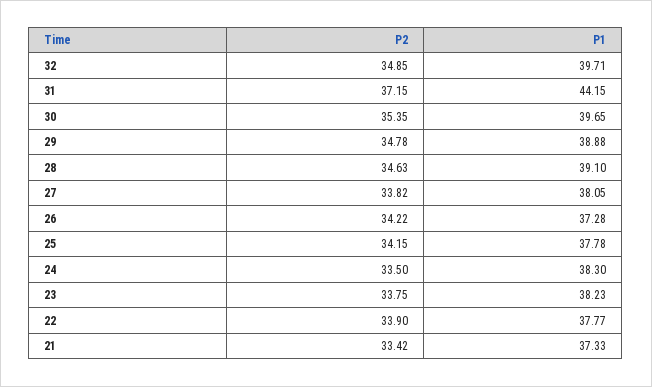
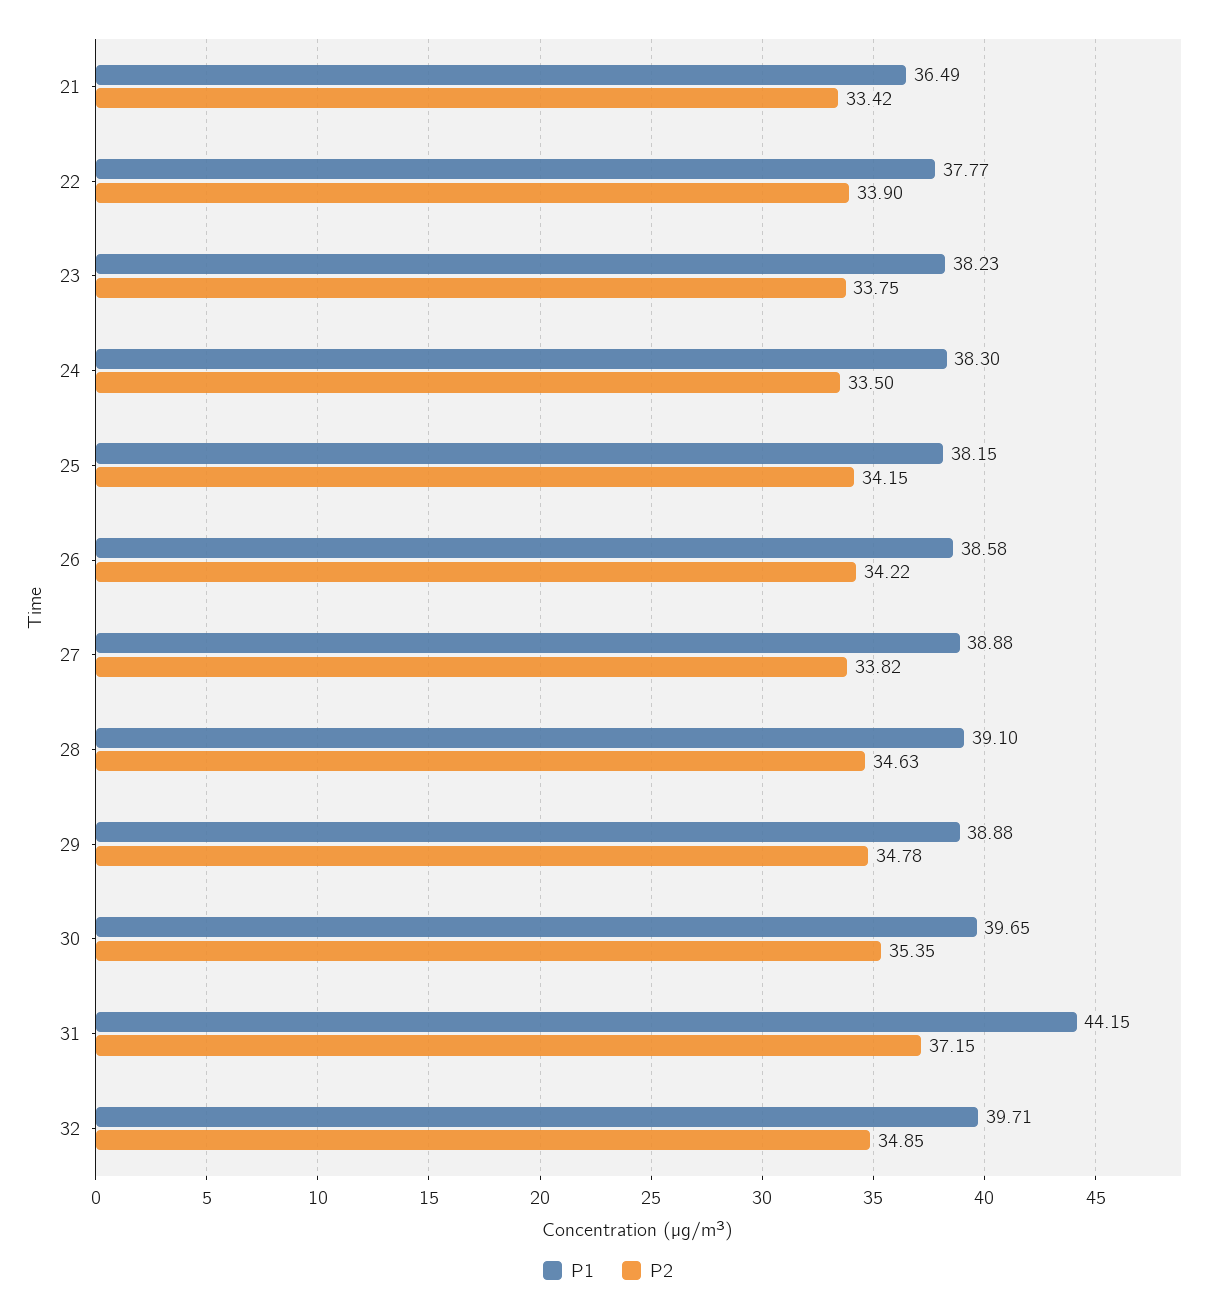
P1, 27: 38.05 -> 38.88
P1, 26: 37.28 -> 38.58
P1, 25: 37.78 -> 38.15
P1, 21: 37.33 -> 36.49

